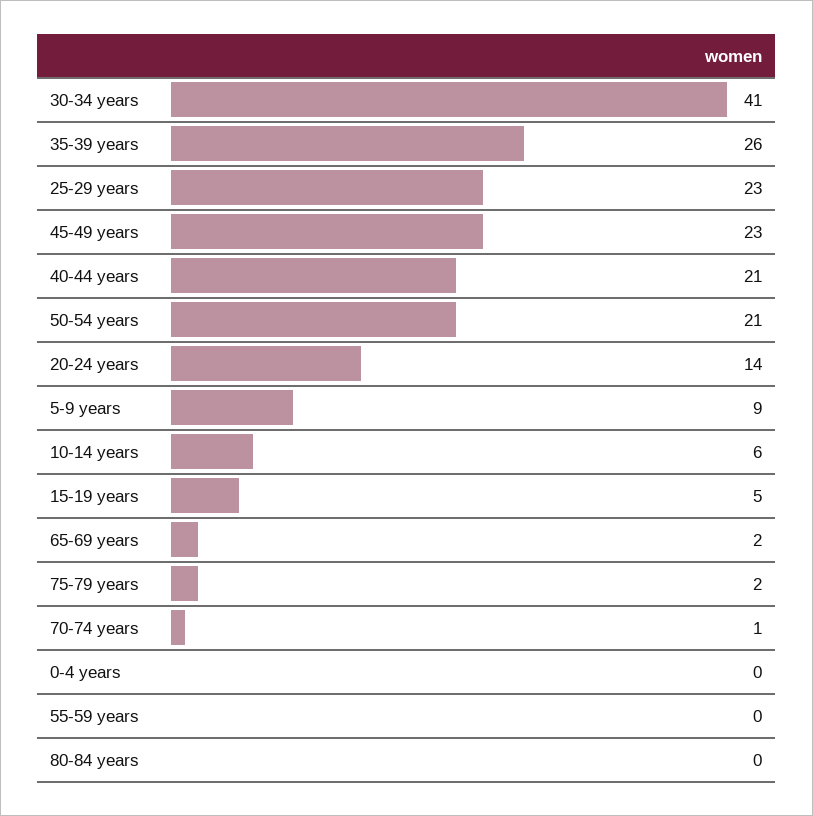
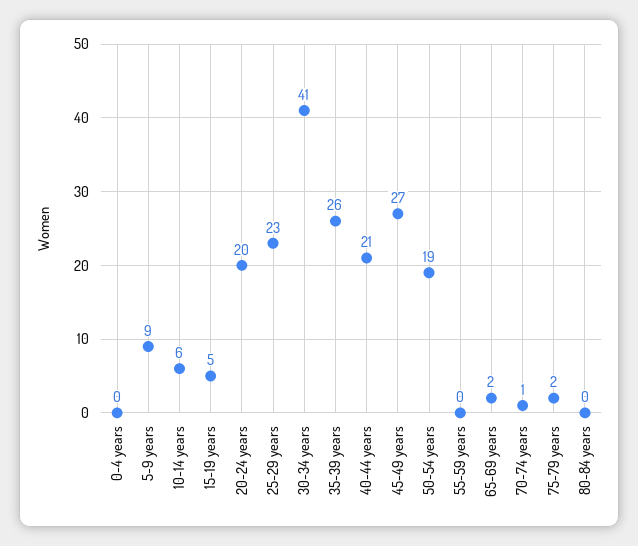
45-49 years: 23 -> 27
50-54 years: 21 -> 19
20-24 years: 14 -> 20

